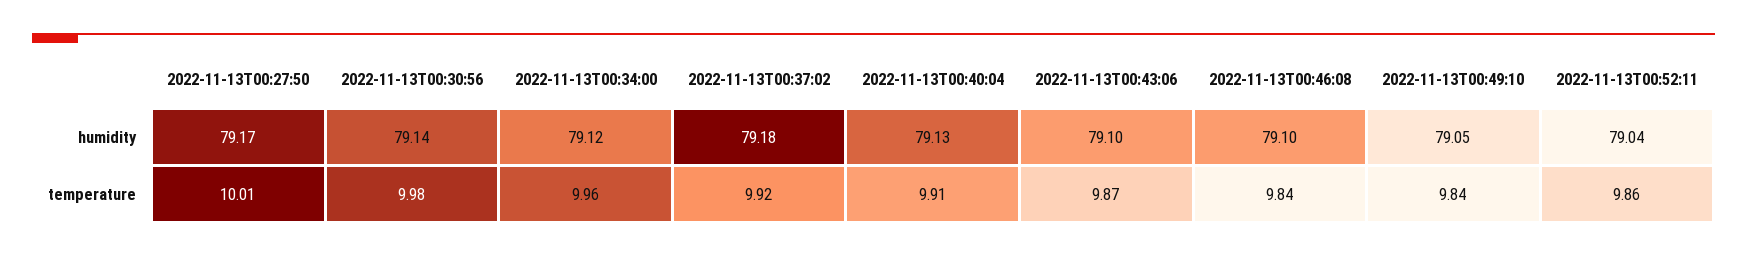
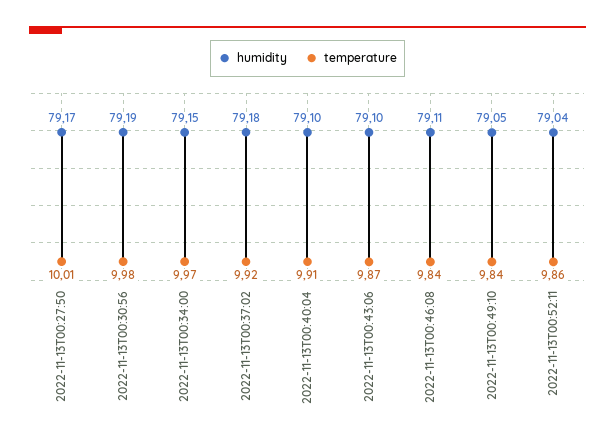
humidity, 2022-11-13T00:30:56: 79.14 -> 79.19
humidity, 2022-11-13T00:34:00: 79.12 -> 79.15
humidity, 2022-11-13T00:40:04: 79.13 -> 79.1
humidity, 2022-11-13T00:46:08: 79.1 -> 79.11
temperature, 2022-11-13T00:34:00: 9.96 -> 9.97

